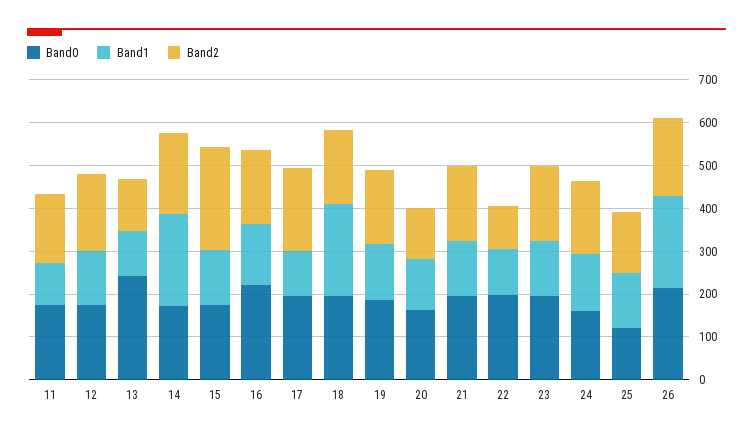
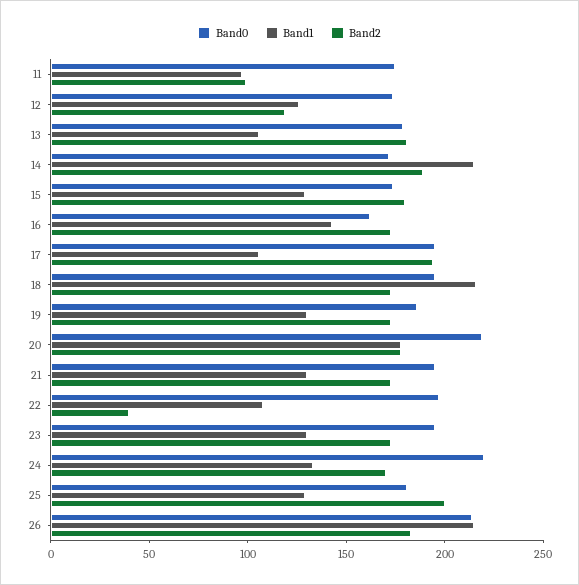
Band2, 11: 160 -> 100
Band2, 12: 180 -> 120
Band0, 13: 240 -> 180
Band2, 13: 120 -> 180
Band2, 15: 240 -> 180
Band0, 16: 220 -> 160
Band0, 20: 160 -> 220
Band1, 20: 120 -> 180
Band2, 20: 120 -> 180
Band2, 22: 100 -> 40
Band0, 24: 160 -> 220
Band0, 25: 120 -> 180
Band2, 25: 140 -> 200

